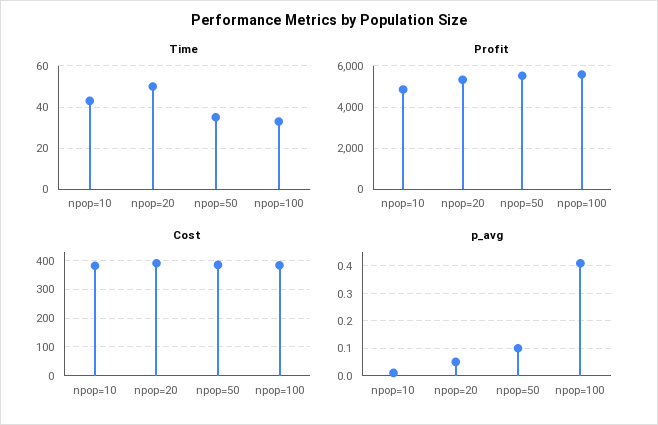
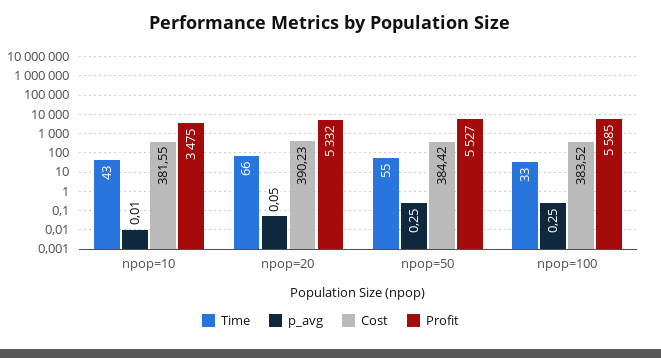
Time, npop=20: 50 -> 66
Time, npop=50: 35 -> 55
Profit, npop=10: 5000 -> 3475
p_avg, npop=50: 0.1 -> 0.25
p_avg, npop=100: 0.4 -> 0.25

